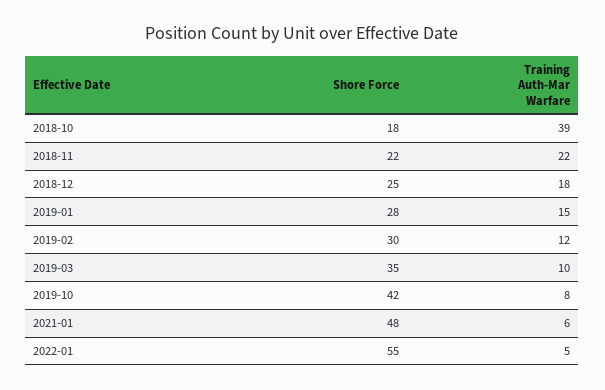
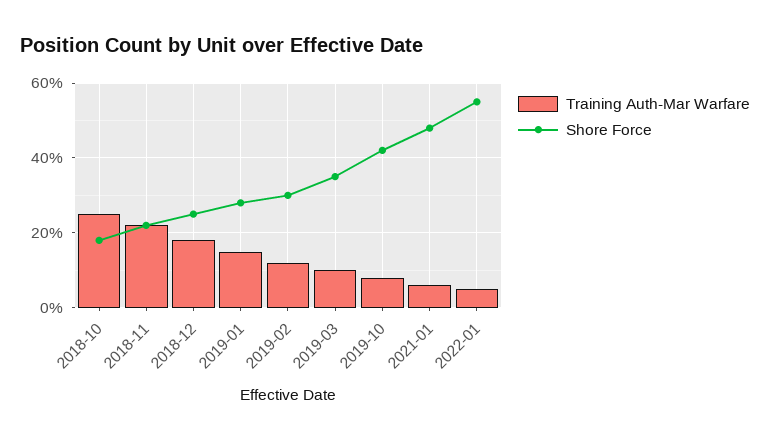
Training Auth-Mar Warfare, 2018-10: 39 -> 25

